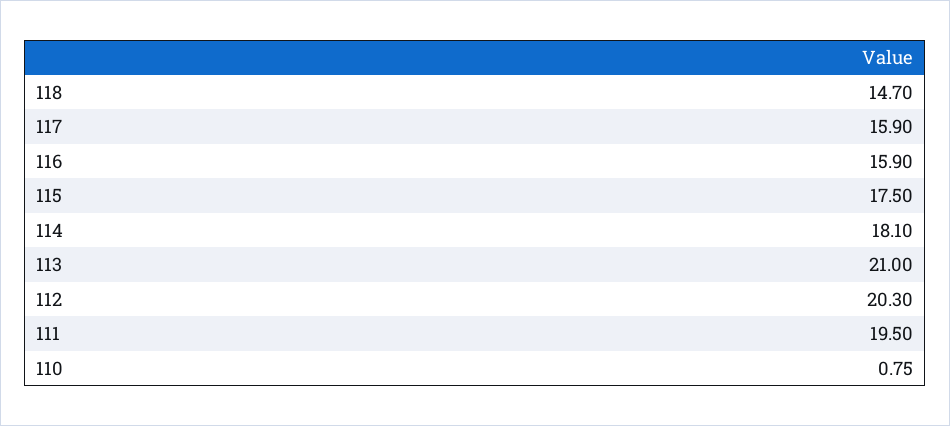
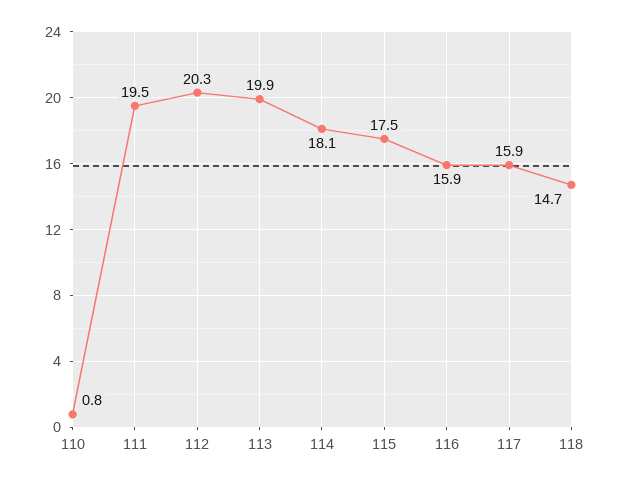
113: 21 -> 19.9

